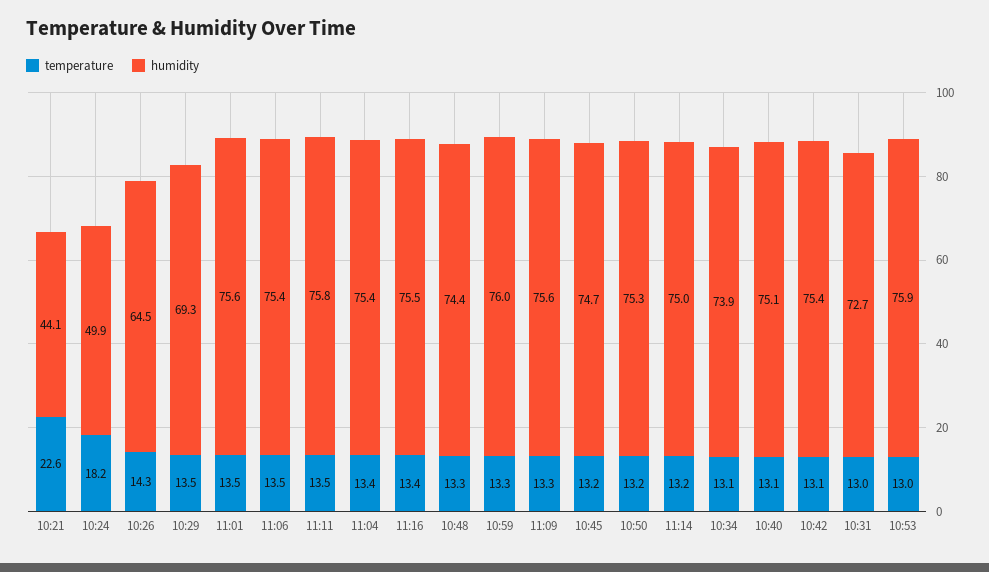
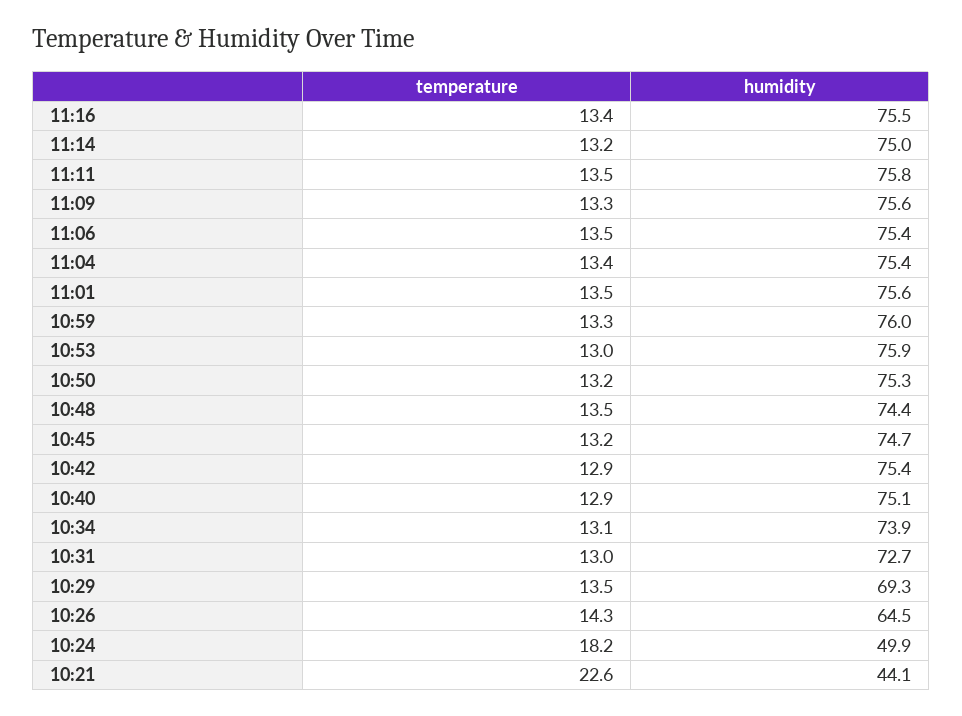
temperature, 10:48: 13.3 -> 13.5
temperature, 10:40: 13.1 -> 12.9
temperature, 10:42: 13.1 -> 12.9

